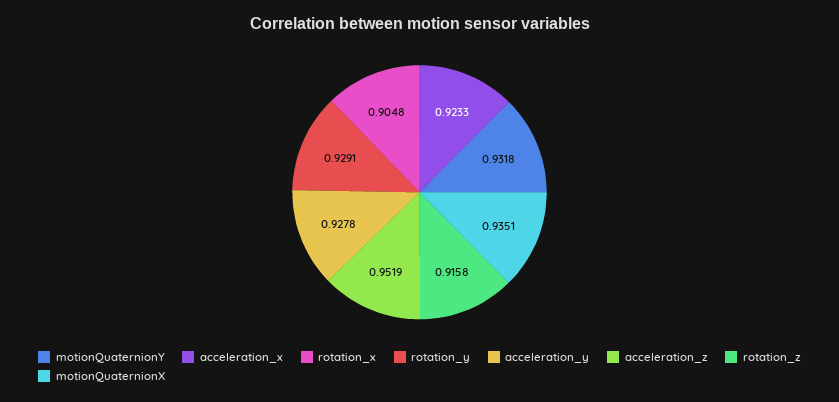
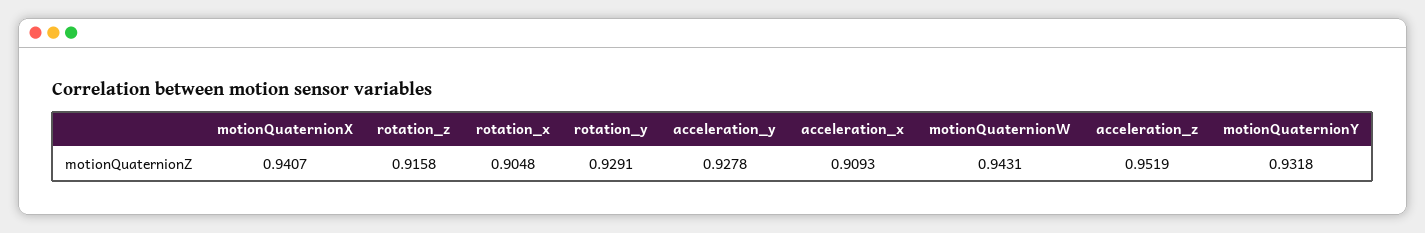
acceleration_x: 0.9233 -> 0.9093
motionQuaternionX: 0.9351 -> 0.9407
motionQuaternionW: none -> 0.9431

